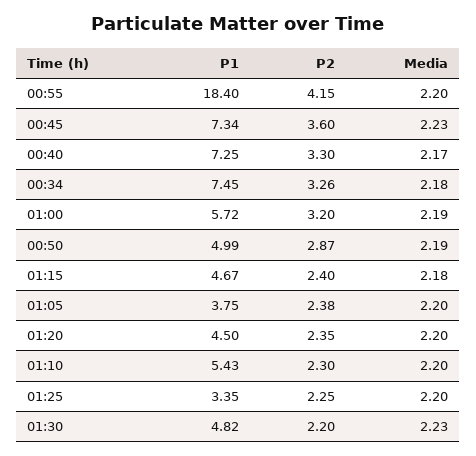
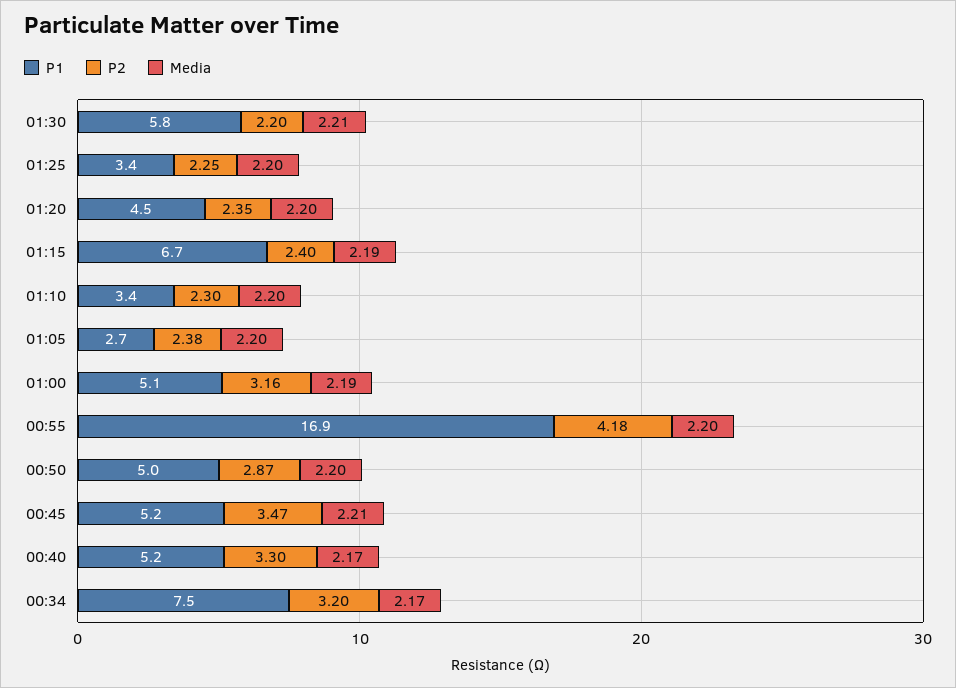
P1, 00:55: 18.4 -> 16.9
P2, 00:55: 4.15 -> 4.18
P1, 00:45: 7.34 -> 5.2
P2, 00:45: 3.6 -> 3.47
Media, 00:45: 2.23 -> 2.21
P1, 00:40: 7.25 -> 5.2
P2, 00:34: 3.26 -> 3.2
Media, 00:34: 2.18 -> 2.17
P1, 01:00: 5.72 -> 5.1
P2, 01:00: 3.2 -> 3.16
Media, 00:50: 2.19 -> 2.2
P1, 01:15: 4.67 -> 6.7
Media, 01:15: 2.18 -> 2.19
P1, 01:05: 3.75 -> 2.7
P1, 01:10: 5.43 -> 3.4
P1, 01:30: 4.82 -> 5.8
Media, 01:30: 2.23 -> 2.21

